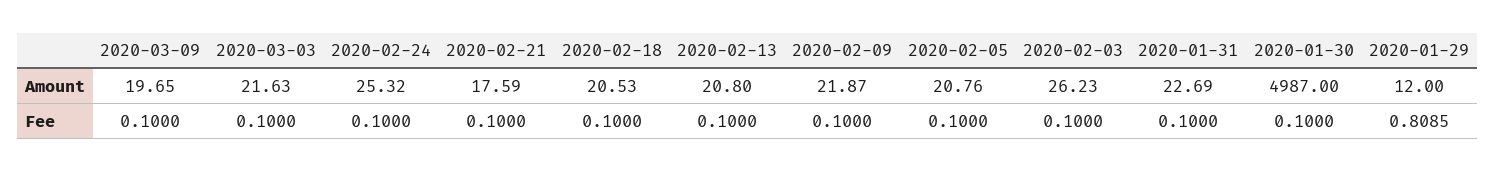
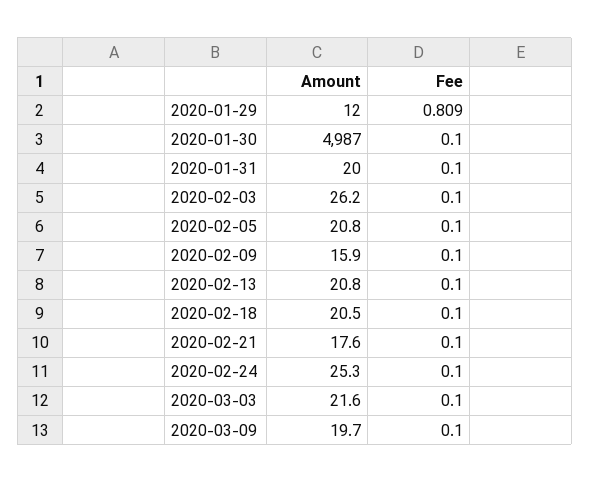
2020-02-09, Amount: 21.87 -> 15.9
2020-01-31, Amount: 22.69 -> 20

